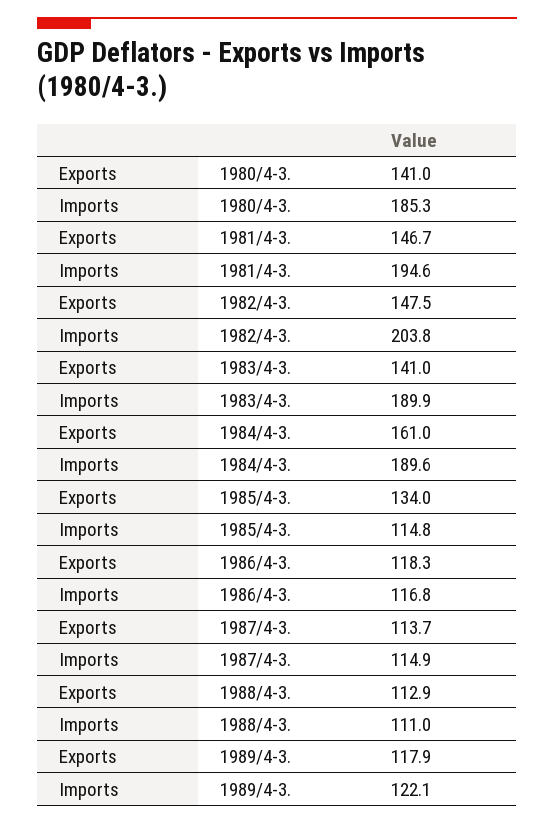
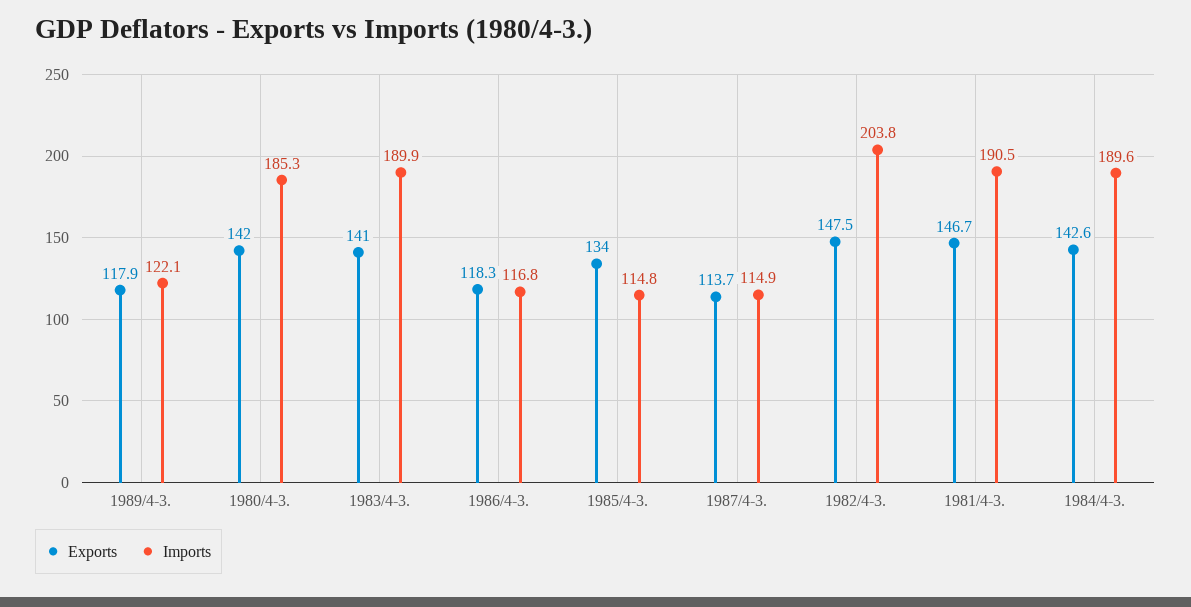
Exports, 1980/4-3.: 141 -> 142
Imports, 1981/4-3.: 194.6 -> 190.5
Exports, 1984/4-3.: 161 -> 142.6
Exports, 1988/4-3.: 112.9 -> none
Imports, 1988/4-3.: 111 -> none

